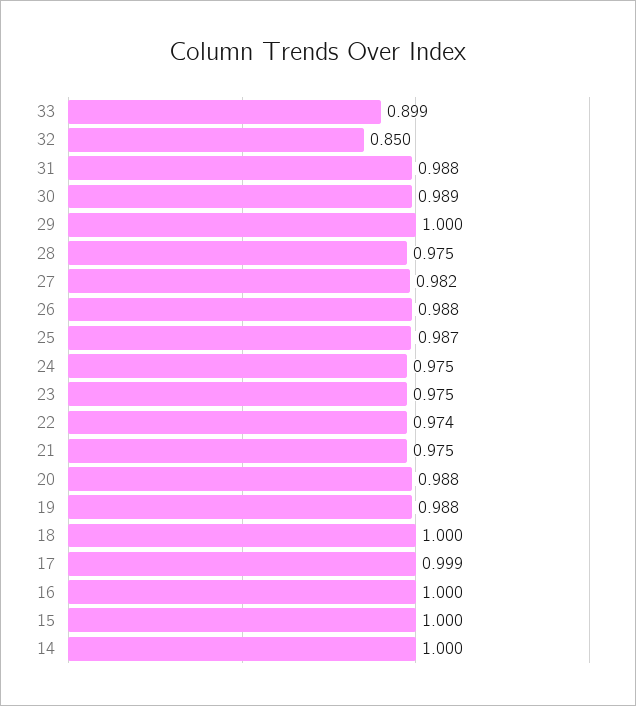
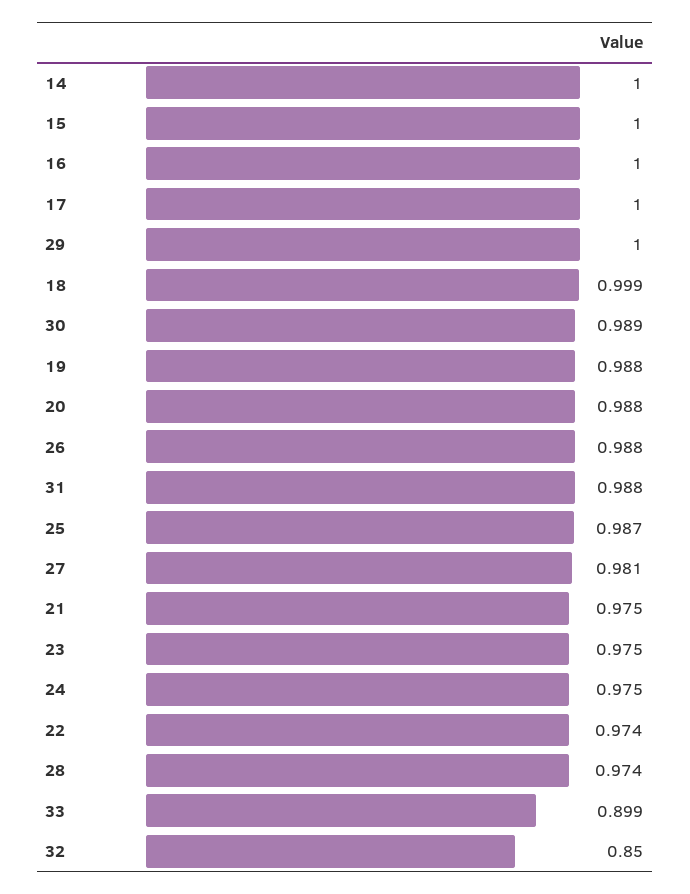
28: 0.975 -> 0.974
27: 0.982 -> 0.981
18: 1 -> 0.999
17: 0.999 -> 1

